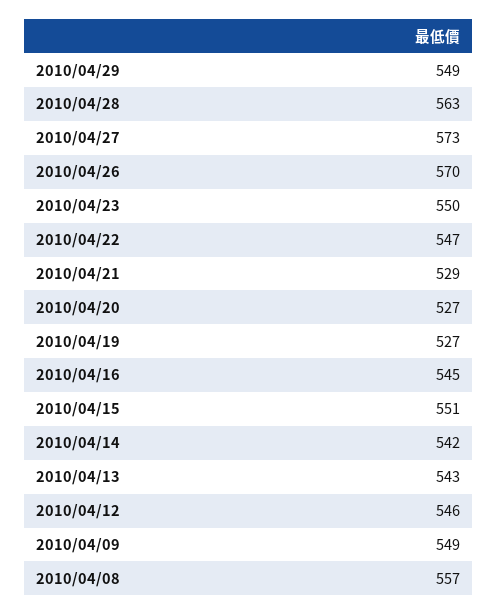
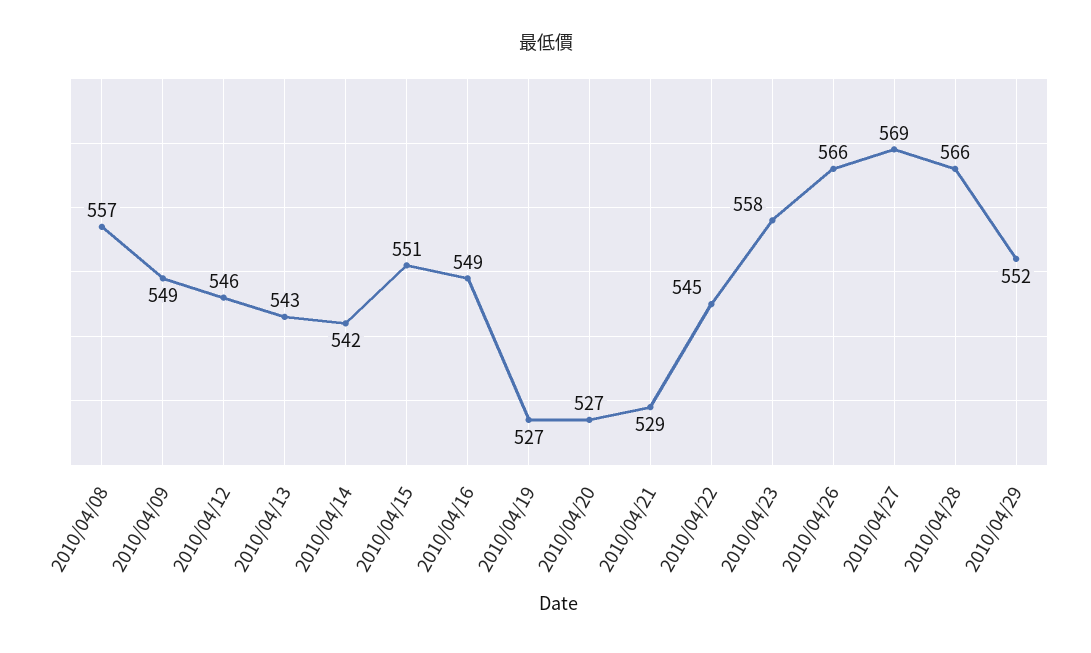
2010/04/29: 549 -> 552
2010/04/28: 563 -> 566
2010/04/27: 573 -> 569
2010/04/26: 570 -> 566
2010/04/23: 550 -> 558
2010/04/22: 547 -> 545
2010/04/16: 545 -> 549

